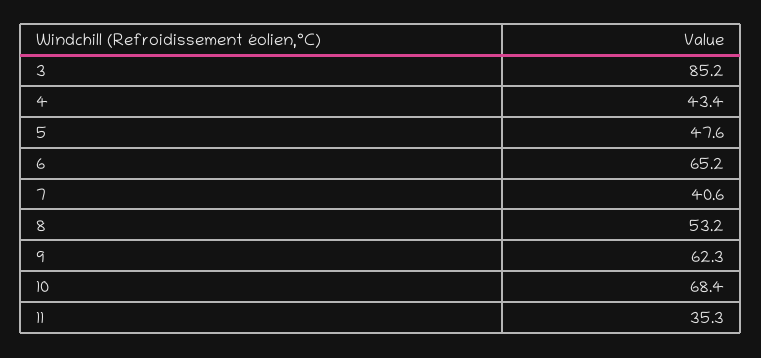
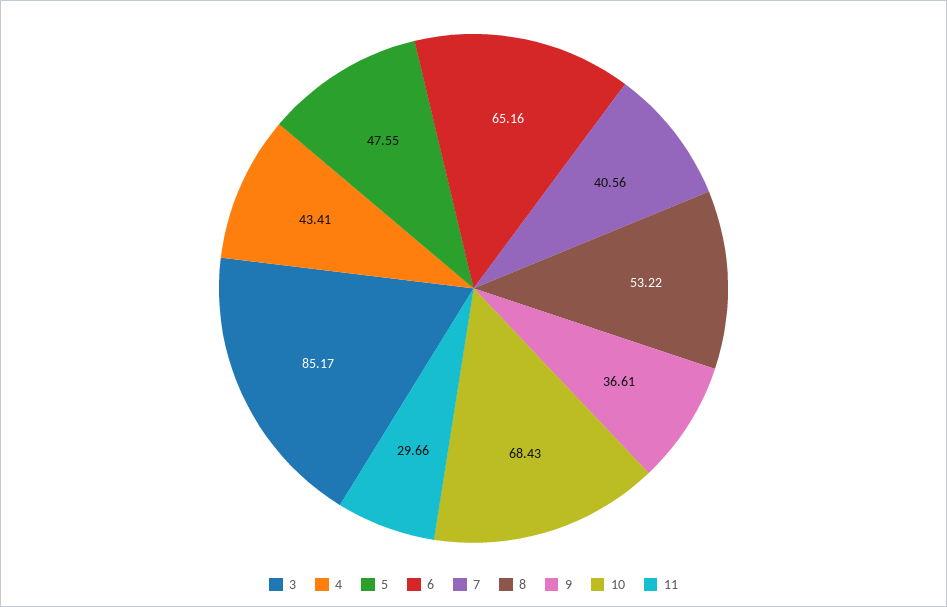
9: 62.3 -> 36.61
11: 35.3 -> 29.66

